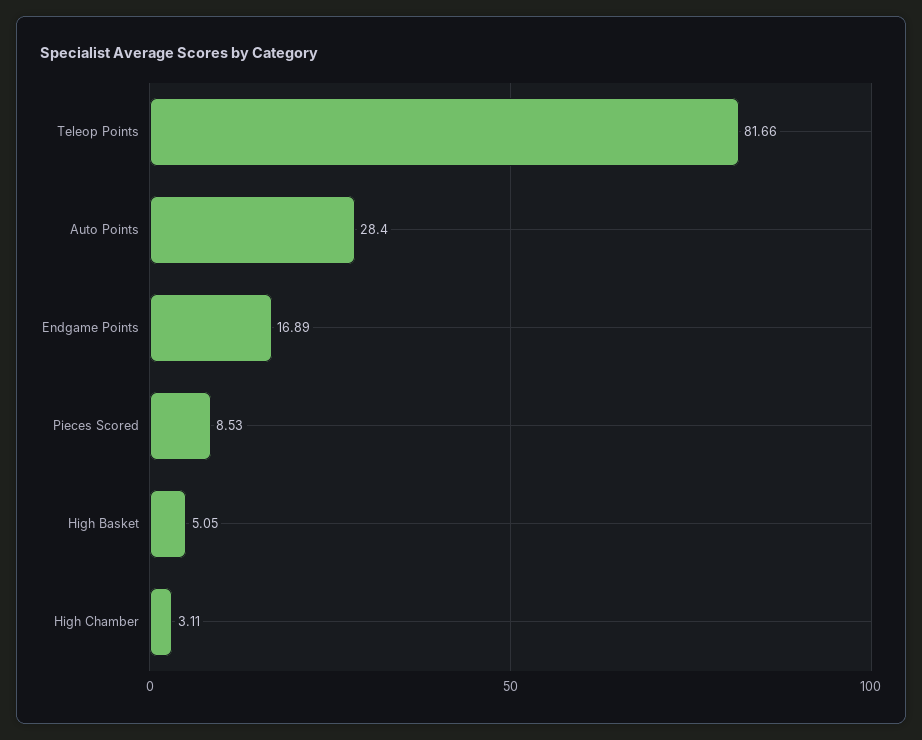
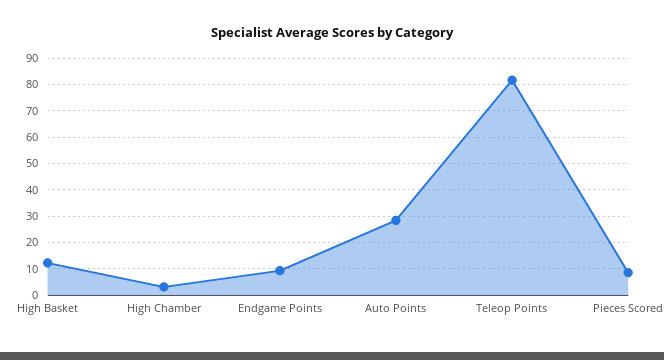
Endgame Points: 16.89 -> 10
High Basket: 5.05 -> 12.5

